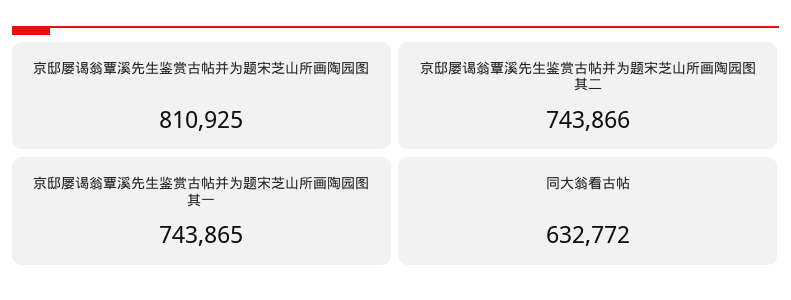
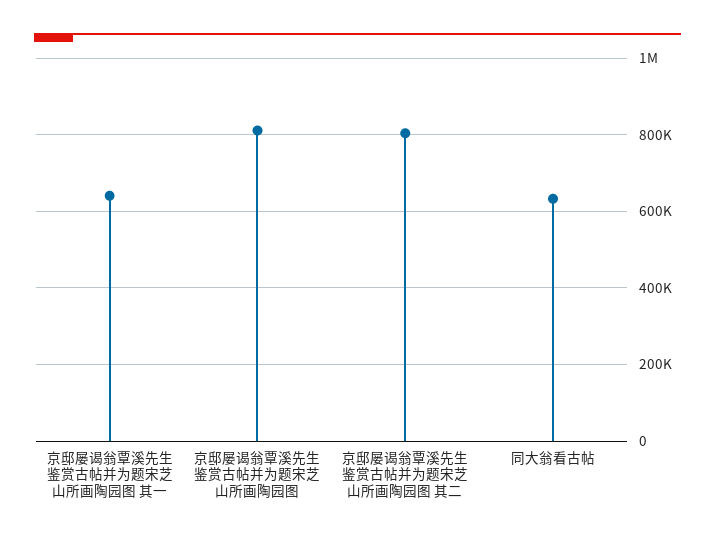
京邸屡谒翁覃溪先生鉴赏古帖并为题宋芝山所画陶园图 其二: 743866 -> 800000
京邸屡谒翁覃溪先生鉴赏古帖并为题宋芝山所画陶园图 其一: 743865 -> 640000

